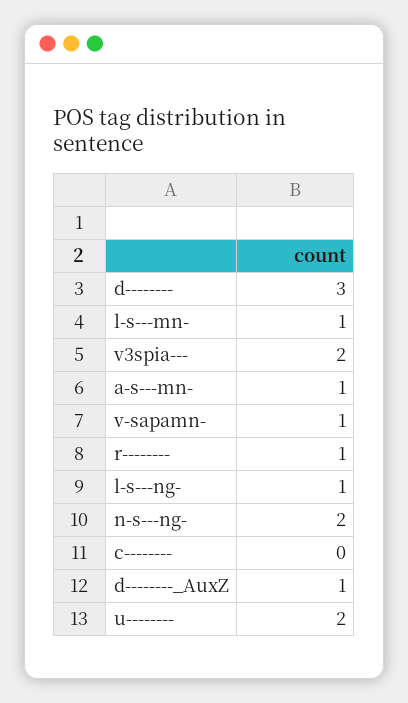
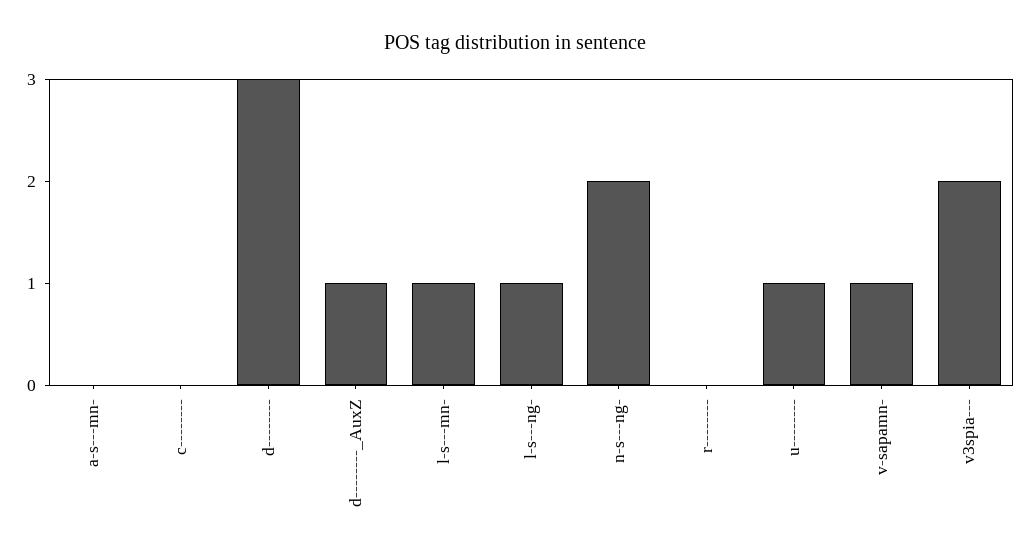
a-s---mn-: 1 -> 0
r--------: 1 -> 0
u--------: 2 -> 1

